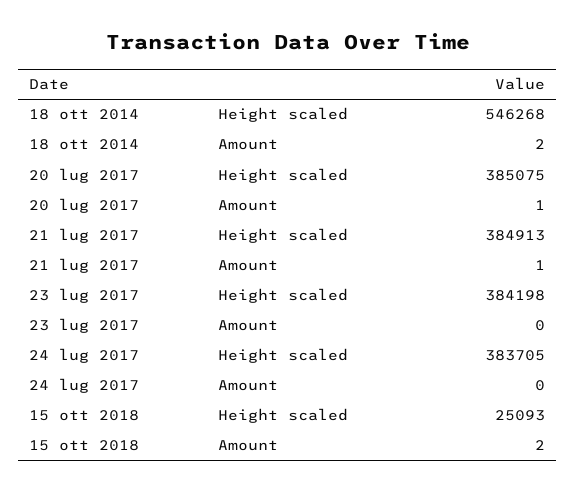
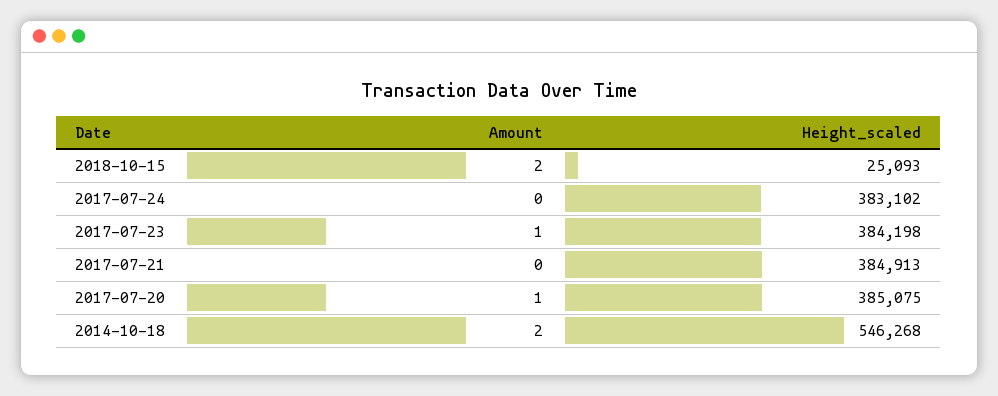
21 lug 2017, Amount: 1 -> 0
23 lug 2017, Amount: 0 -> 1
24 lug 2017, Height scaled: 383705 -> 383102

